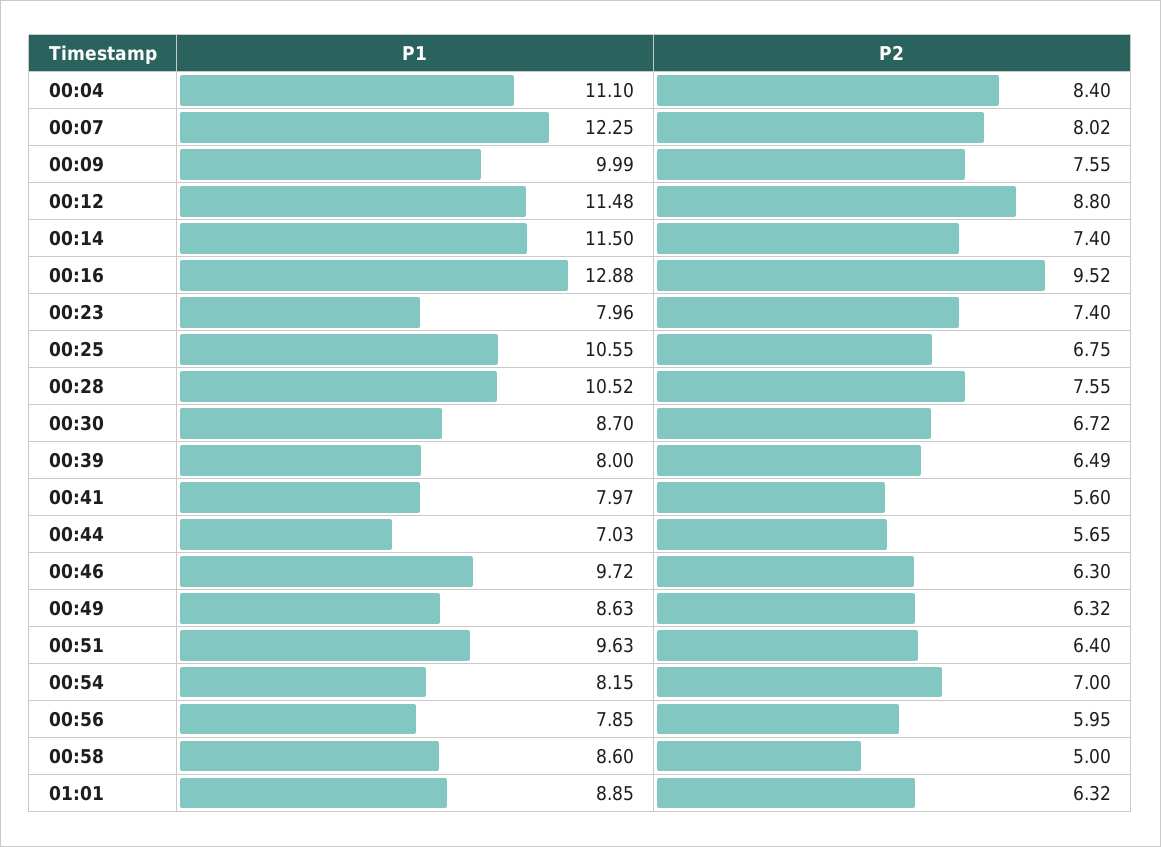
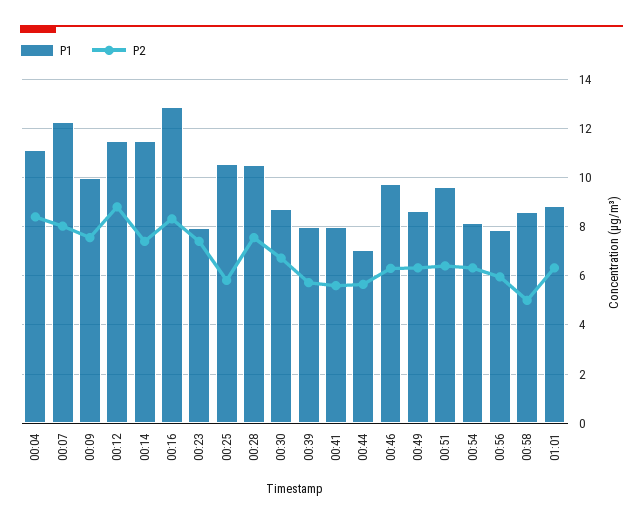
P2, 00:16: 9.52 -> 8.25
P2, 00:25: 6.75 -> 5.75
P2, 00:39: 6.49 -> 5.75
P2, 00:54: 7 -> 6.25

